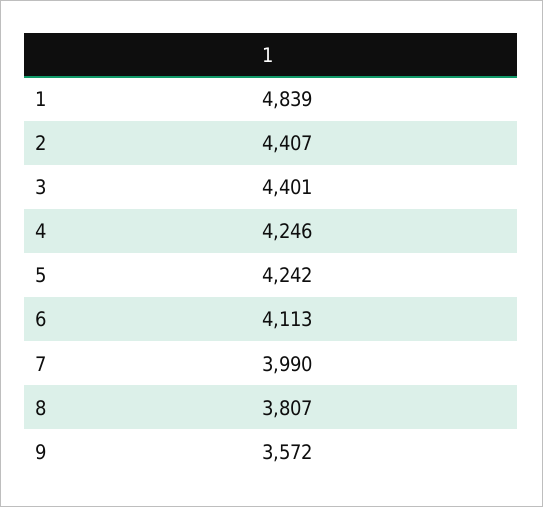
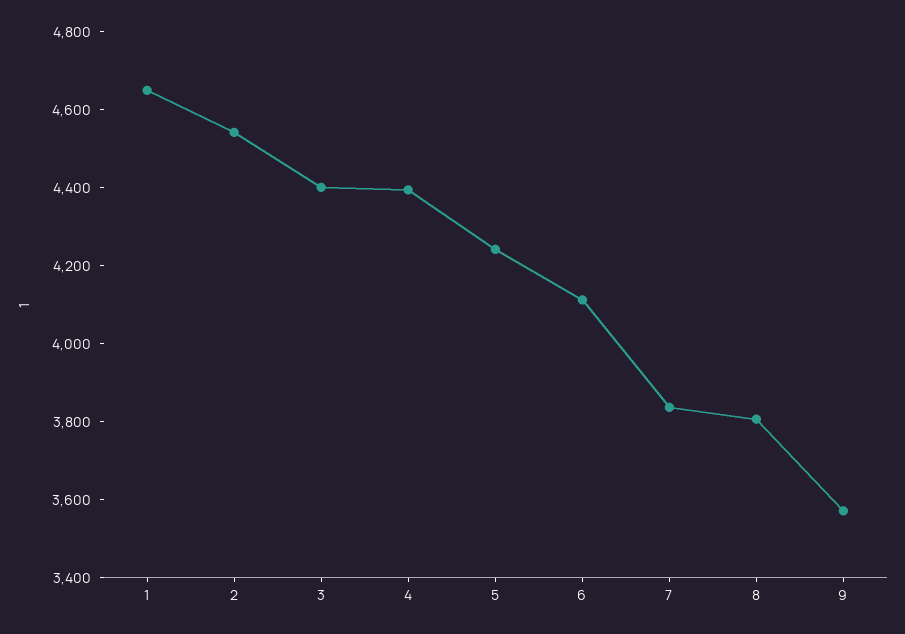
1: 4839 -> 4650
2: 4407 -> 4550
4: 4246 -> 4400
7: 3990 -> 3850

